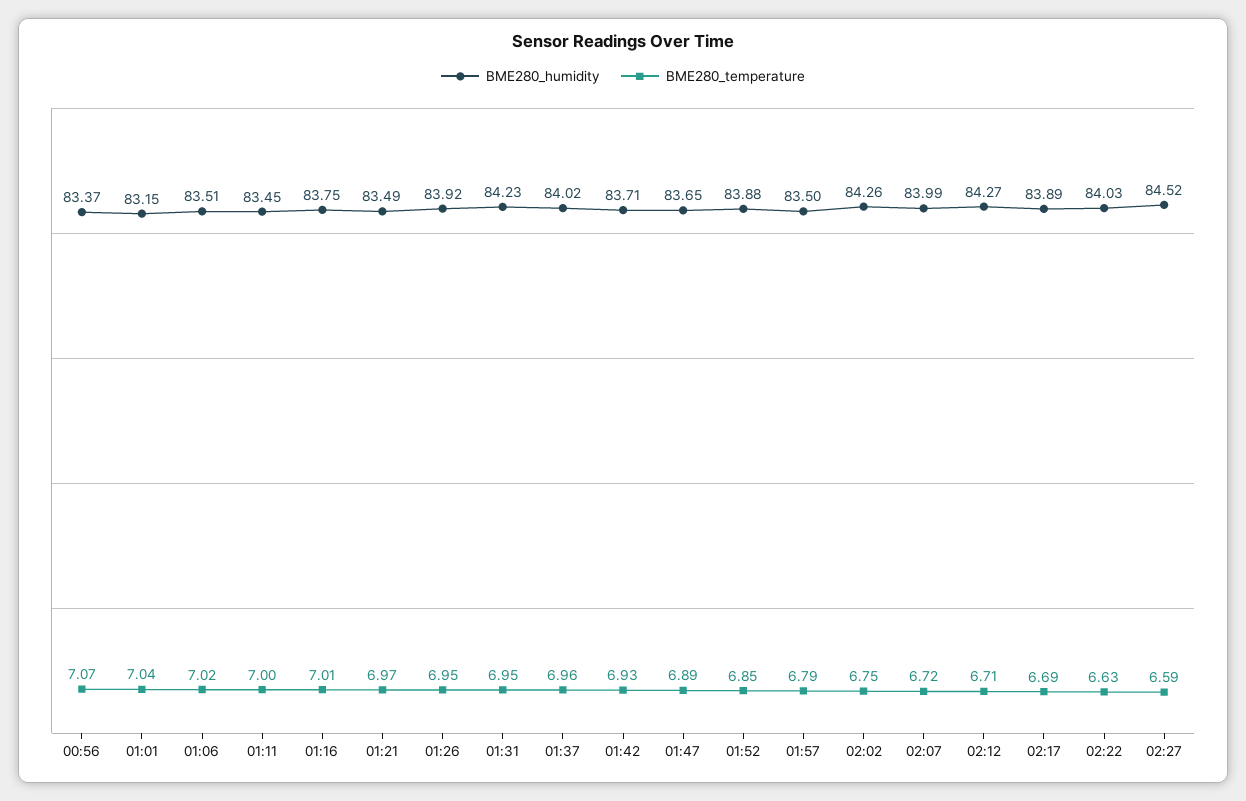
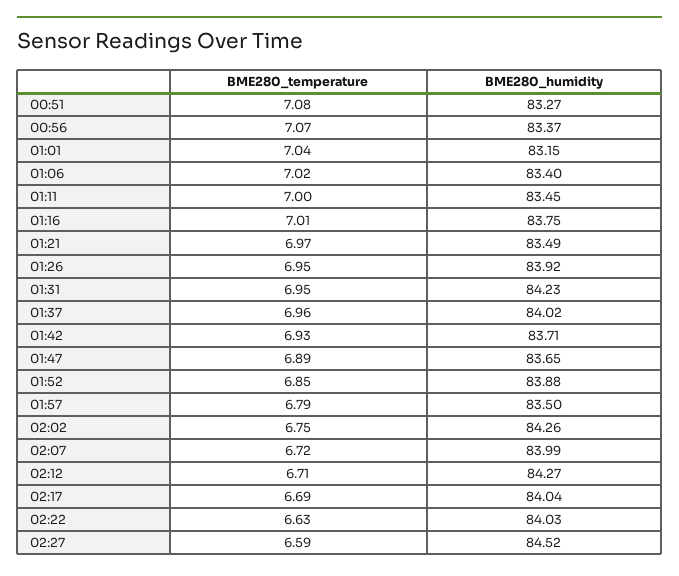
BME280_humidity, 01:06: 83.51 -> 83.4
BME280_humidity, 02:17: 83.89 -> 84.04
BME280_temperature, 00:51: none -> 7.08
BME280_humidity, 00:51: none -> 83.27

